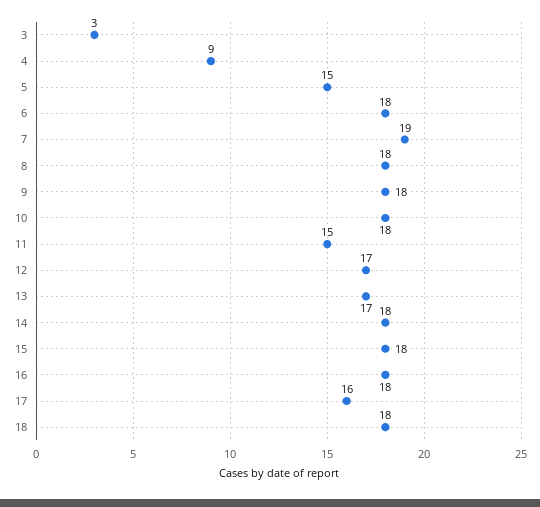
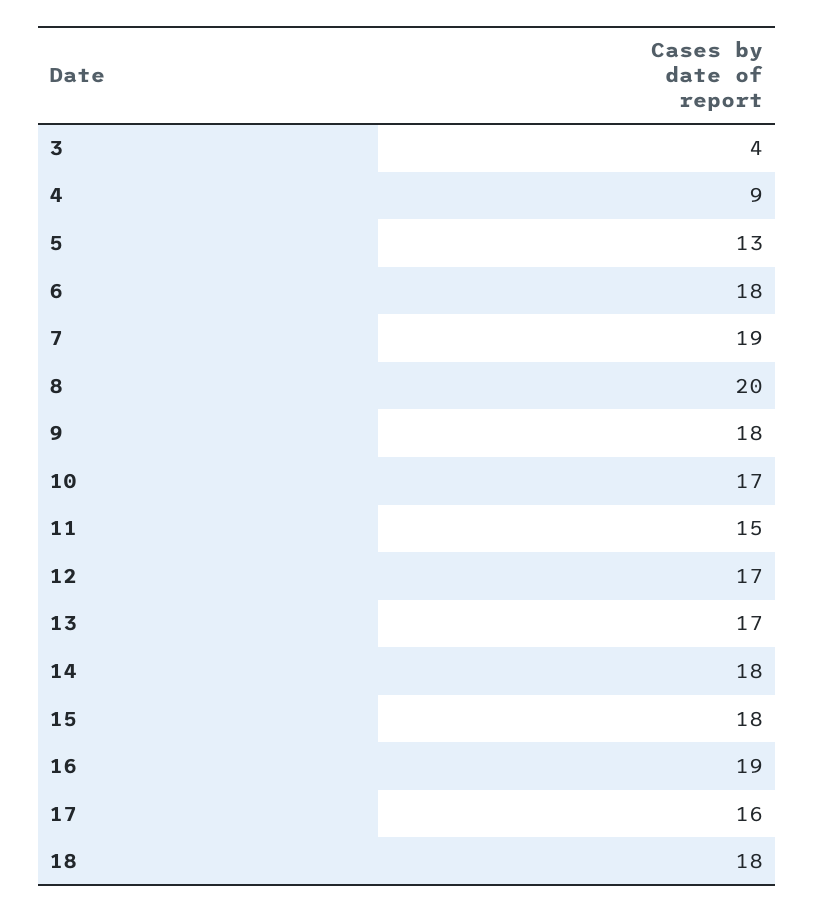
3: 3 -> 4
5: 15 -> 13
8: 18 -> 20
10: 18 -> 17
16: 18 -> 19

